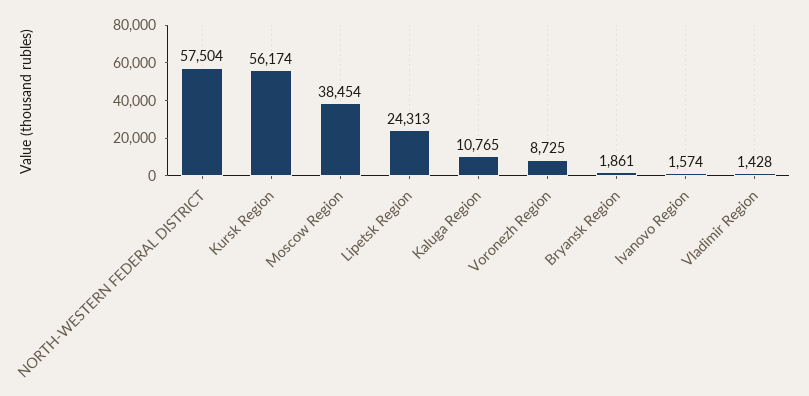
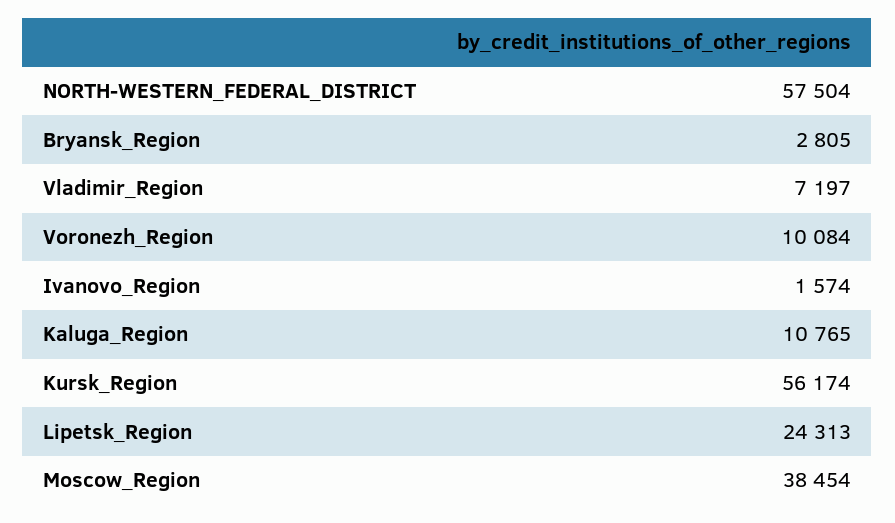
Voronezh Region: 8725 -> 10084
Bryansk Region: 1861 -> 2805
Vladimir Region: 1428 -> 7197

